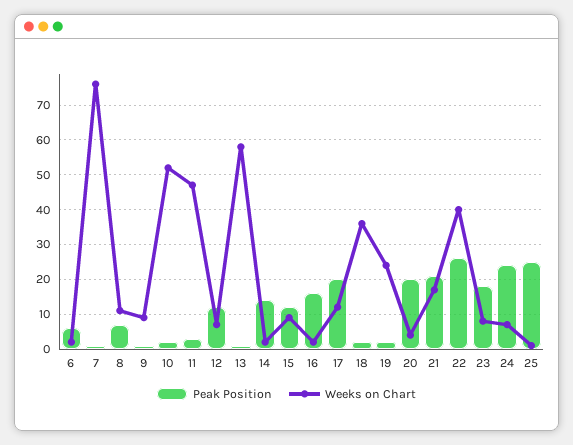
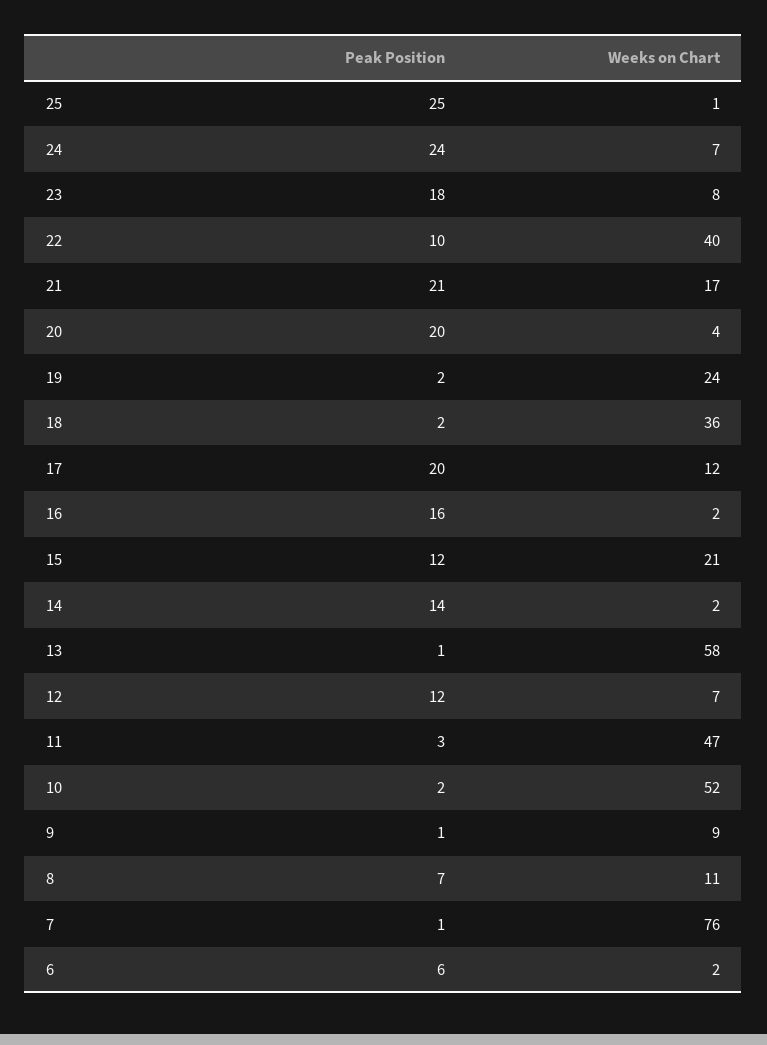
Weeks on Chart, 15: 10 -> 21
Peak Position, 22: 25 -> 10

